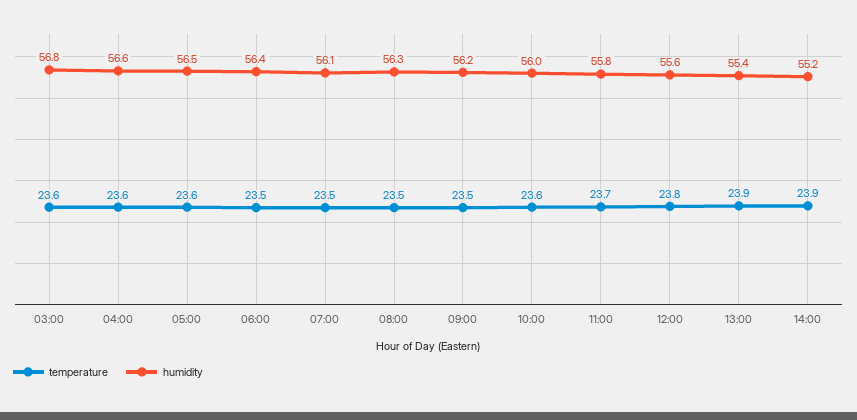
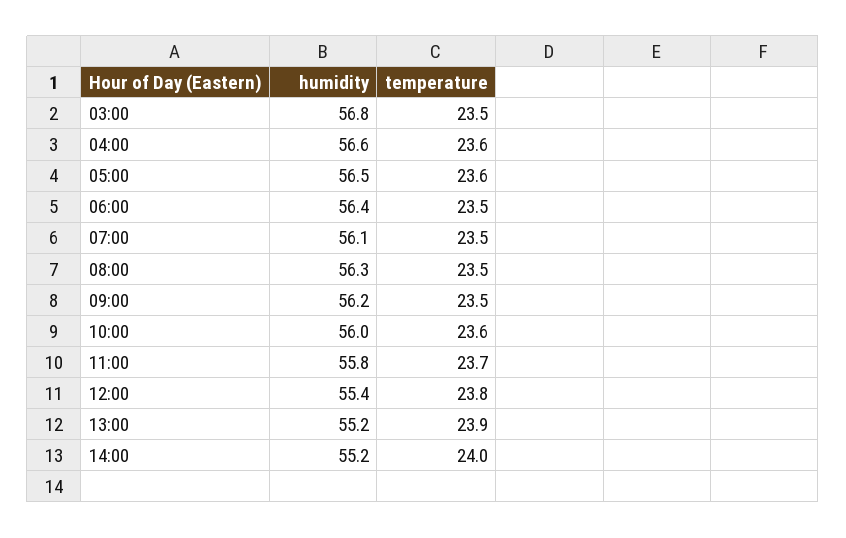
temperature, 03:00: 23.6 -> 23.5
humidity, 12:00: 55.6 -> 55.4
humidity, 13:00: 55.4 -> 55.2
temperature, 14:00: 23.9 -> 24

